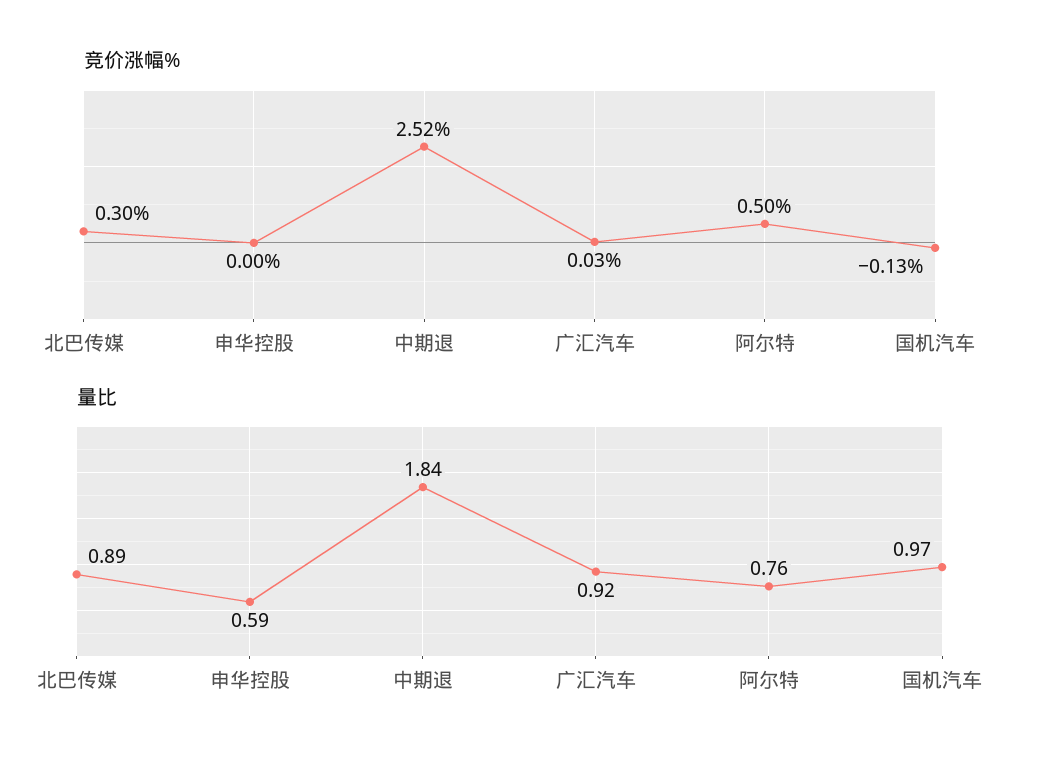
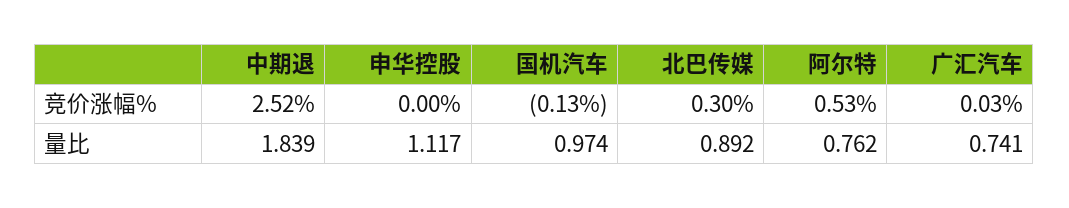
竞价涨幅%, 阿尔特: 0.5 -> 0.53
量比, 申华控股: 0.59 -> 1.117
量比, 广汇汽车: 0.92 -> 0.741

